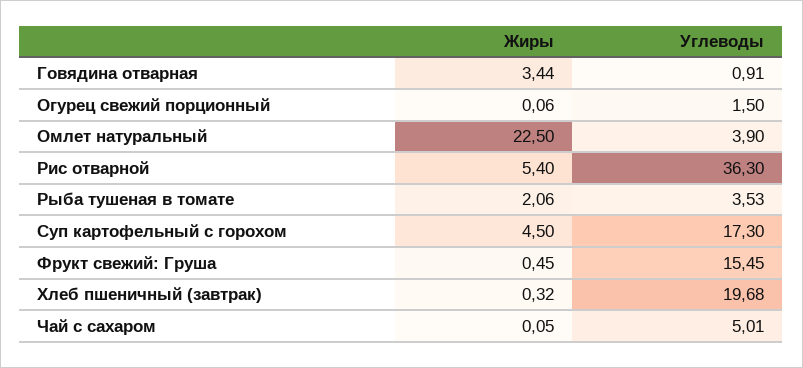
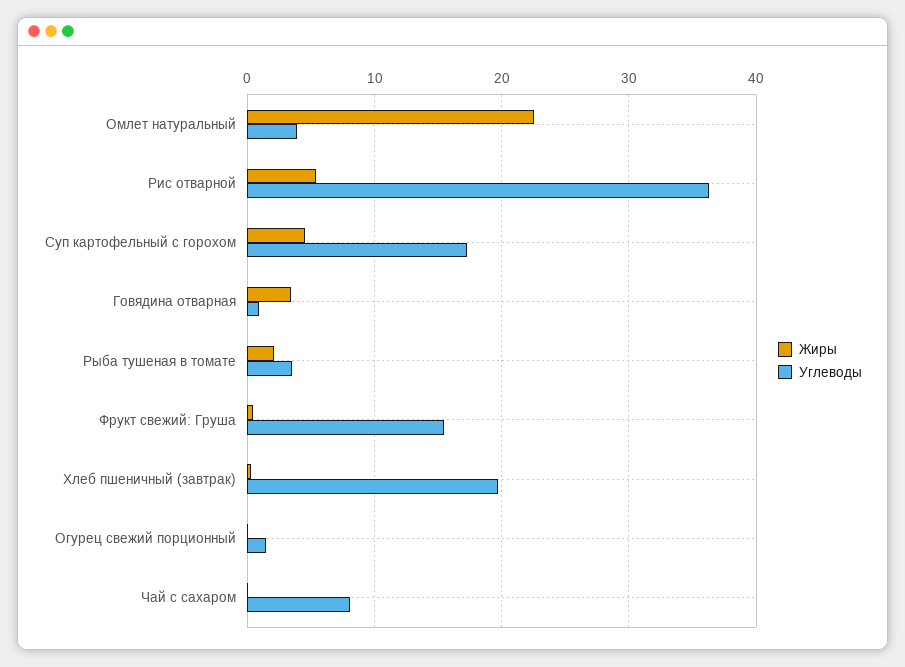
Углеводы, Чай с сахаром: 5.01 -> 8

